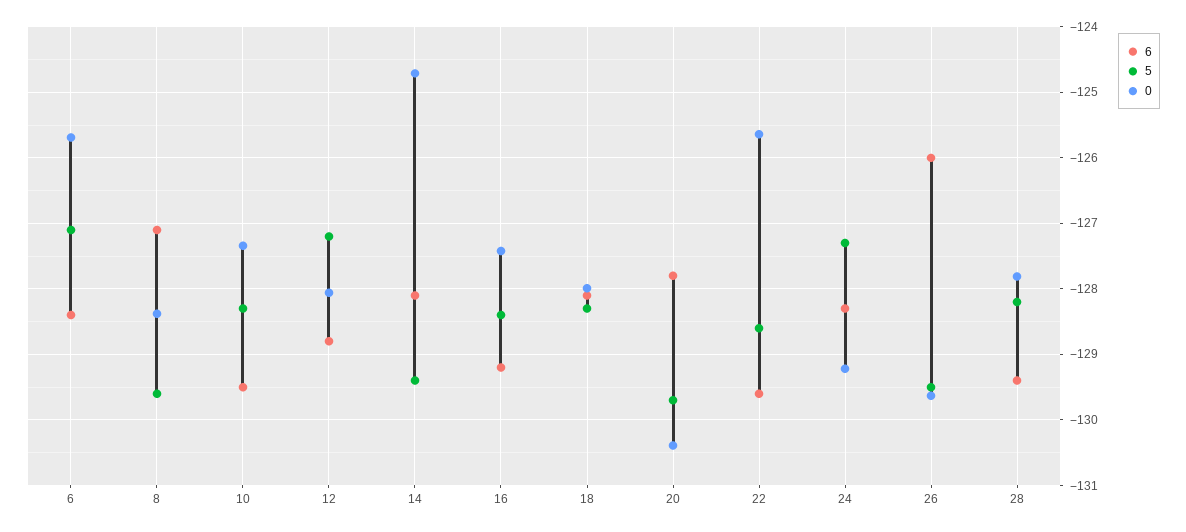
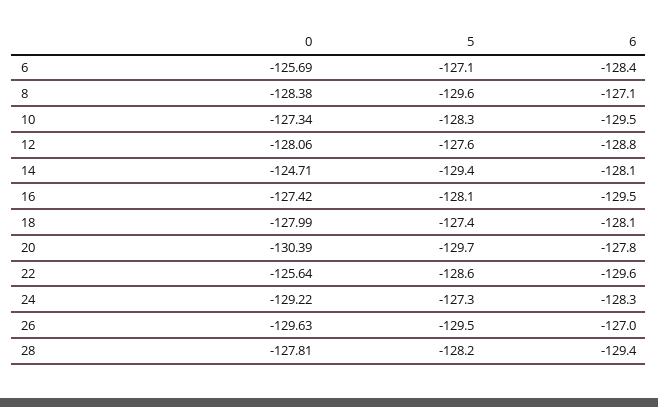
5, 12: -127.2 -> -127.6
6, 16: -129.2 -> -129.5
5, 16: -128.4 -> -128.1
5, 18: -128.3 -> -127.4
6, 26: -126 -> -127

